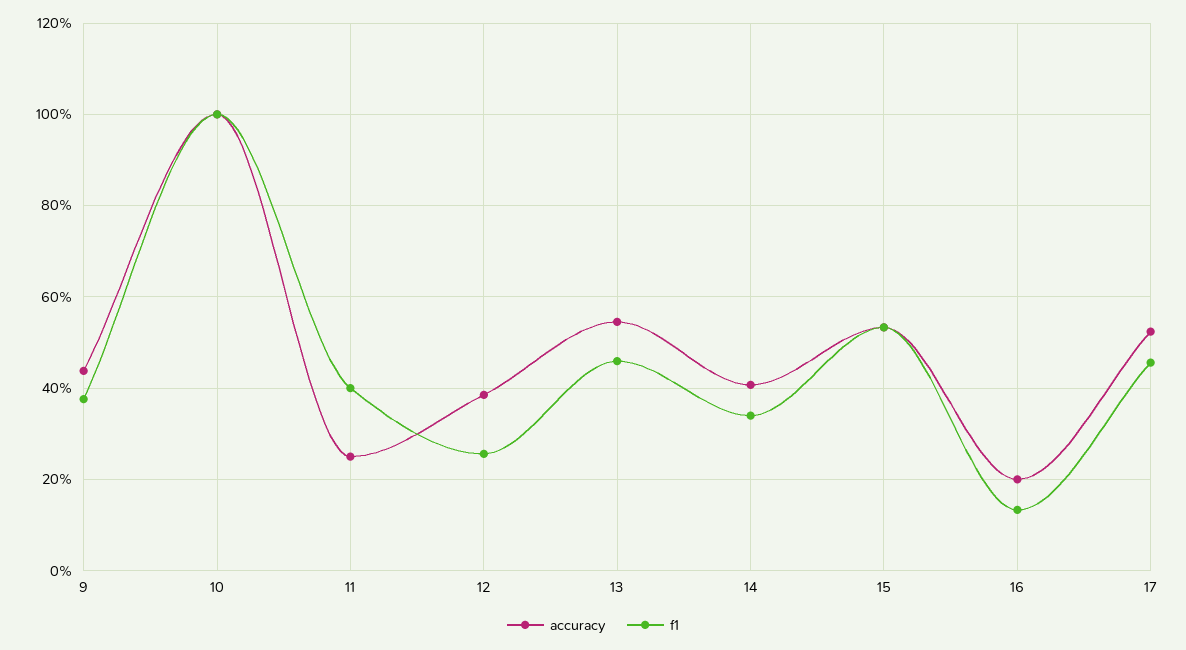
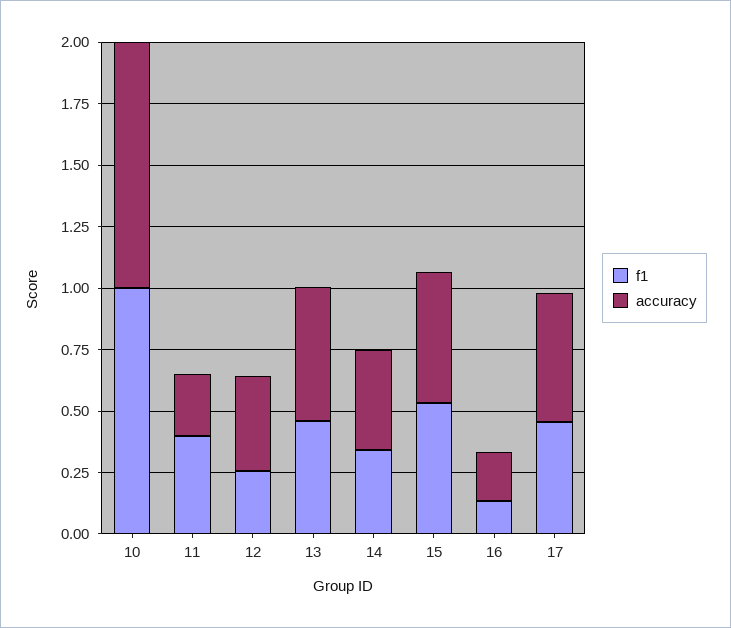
accuracy, 9: 0.44 -> none
f1, 9: 0.38 -> none

